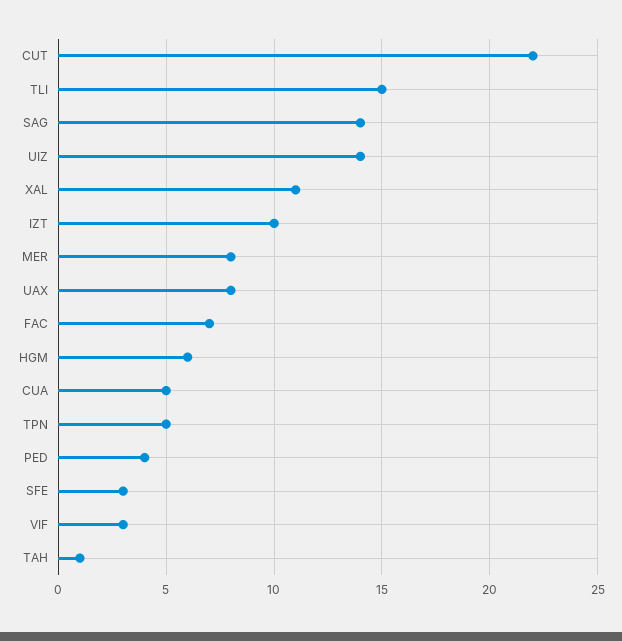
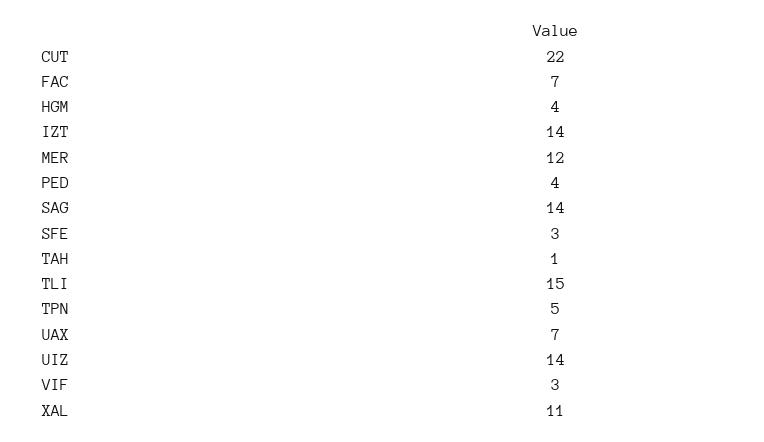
IZT: 10 -> 14
MER: 8 -> 12
UAX: 8 -> 7
HGM: 6 -> 4
CUA: 5 -> none

